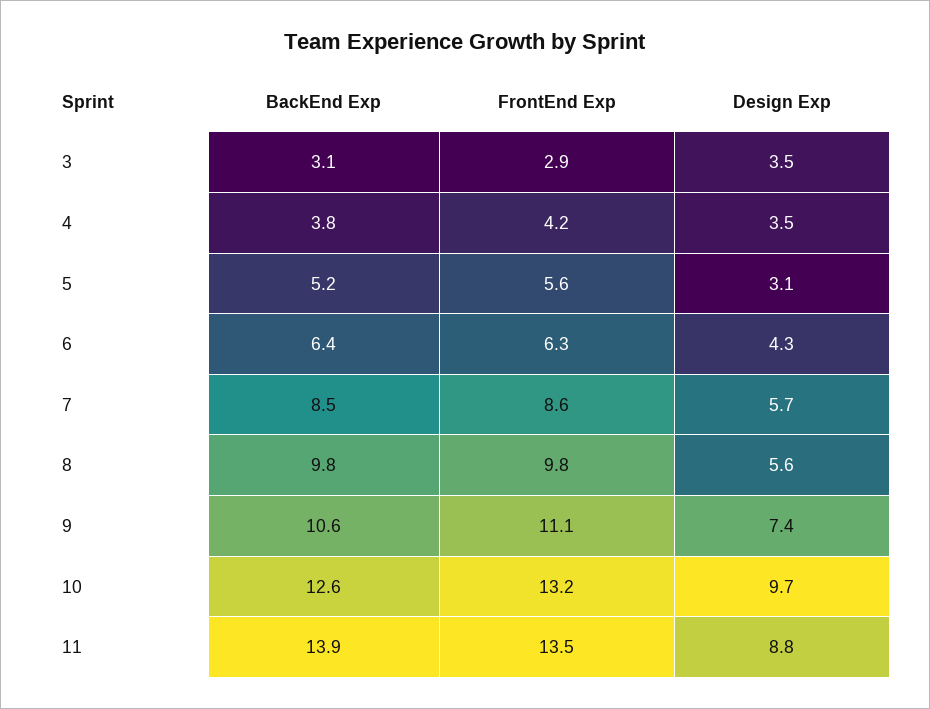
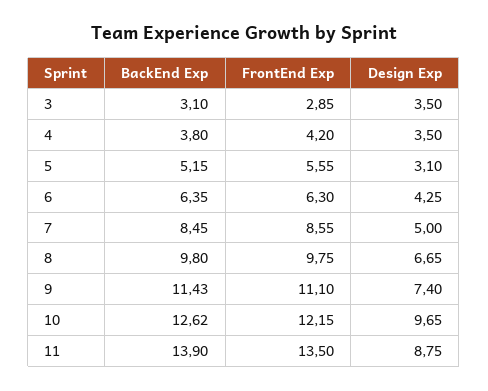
Design Exp, 7: 5.7 -> 5
Design Exp, 8: 5.6 -> 6.65
BackEnd Exp, 9: 10.6 -> 11.43
FrontEnd Exp, 10: 13.2 -> 12.15

